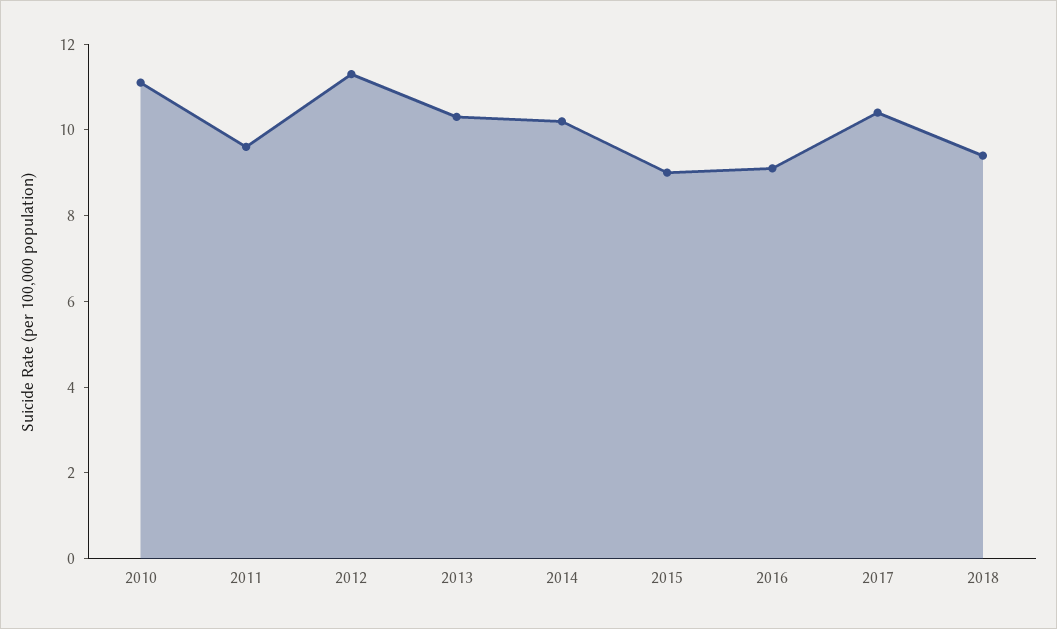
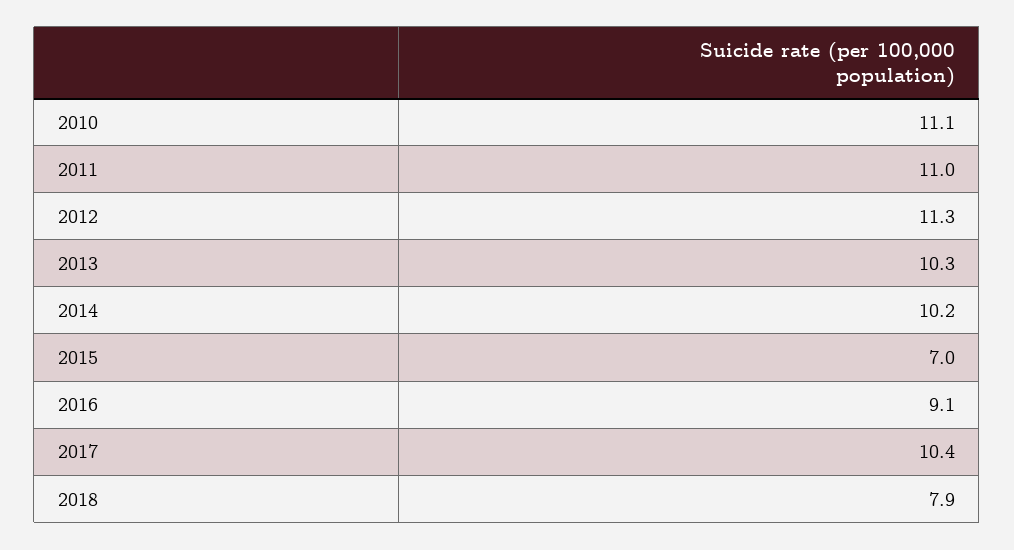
2011: 9.5 -> 11
2015: 9 -> 7
2018: 9.5 -> 7.9

